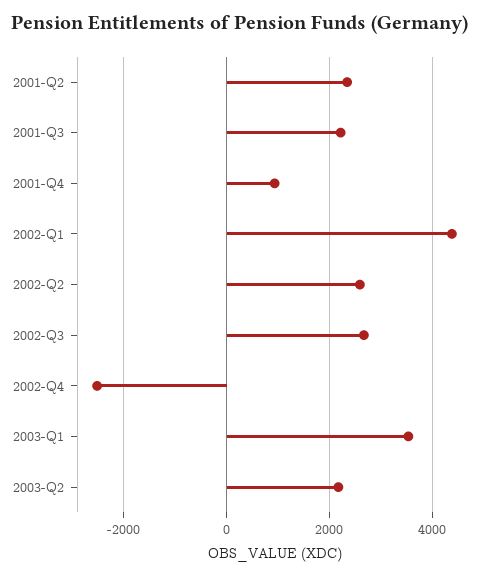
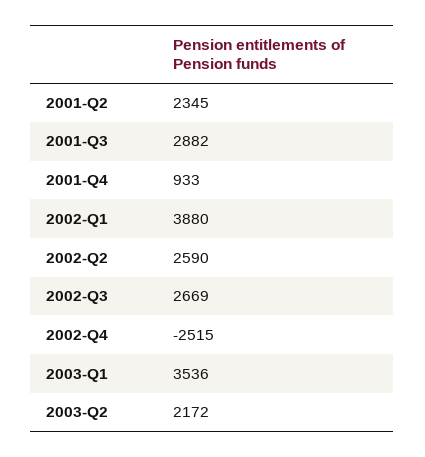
2001-Q3: 2200 -> 2882
2002-Q1: 4400 -> 3880

